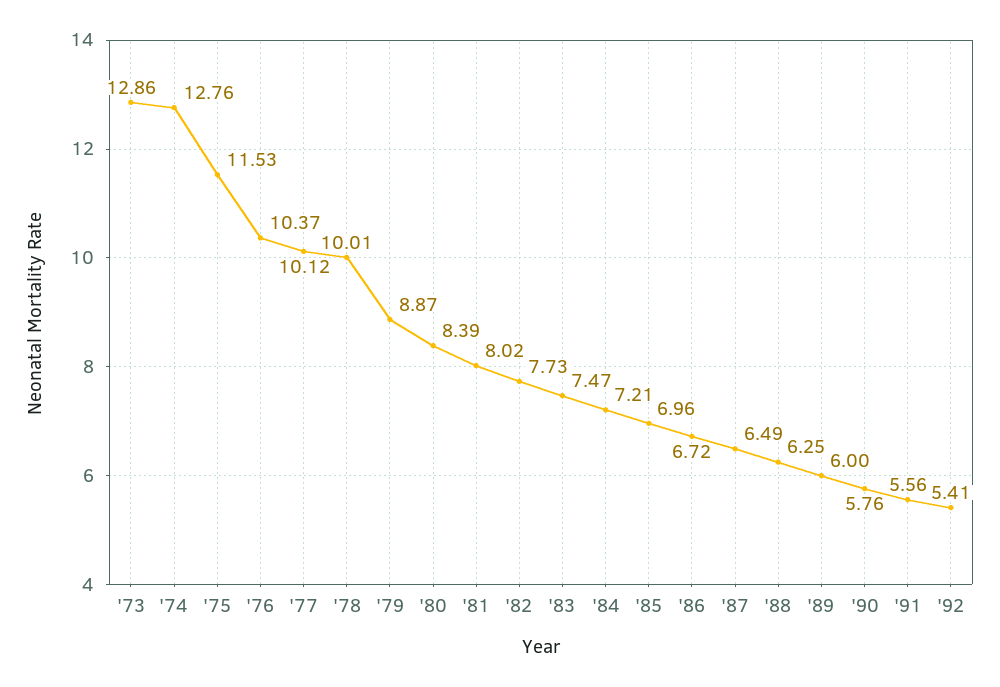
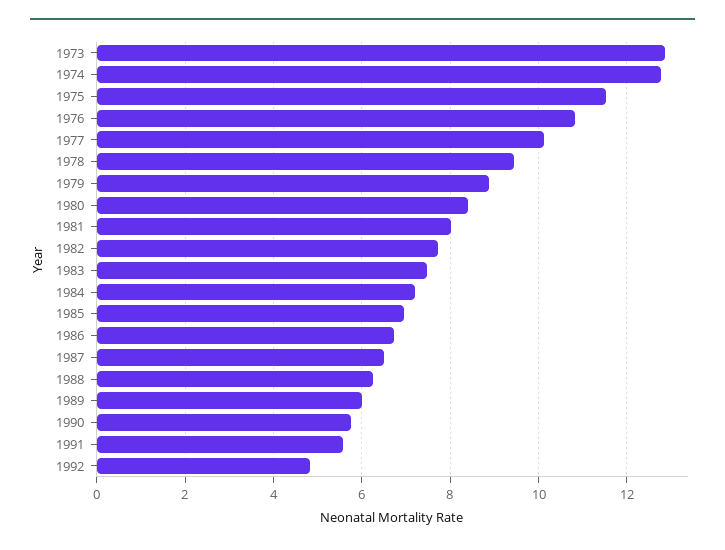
'76: 10.37 -> 10.8
'78: 10.01 -> 9.4
'92: 5.41 -> 4.8

